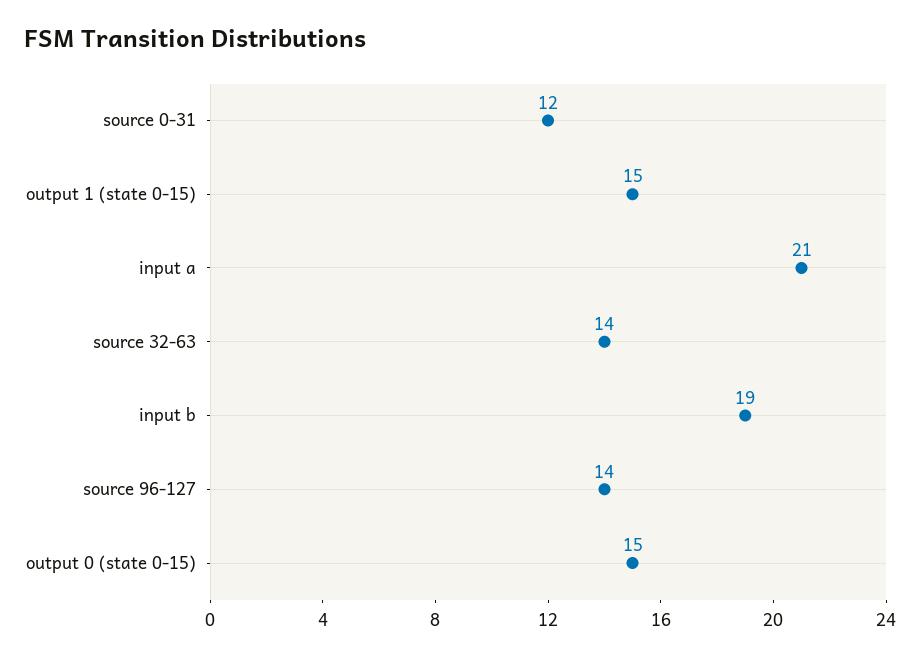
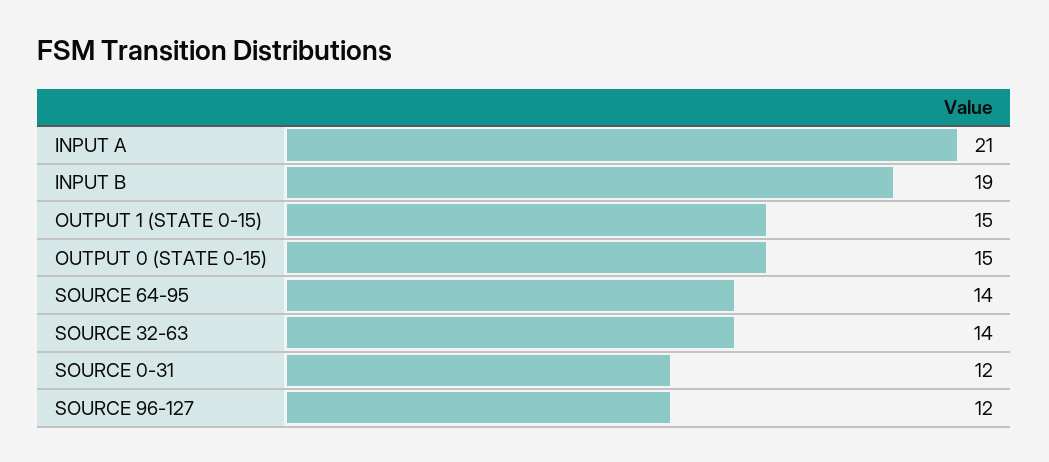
source 96-127: 14 -> 12
SOURCE 64-95: none -> 14

